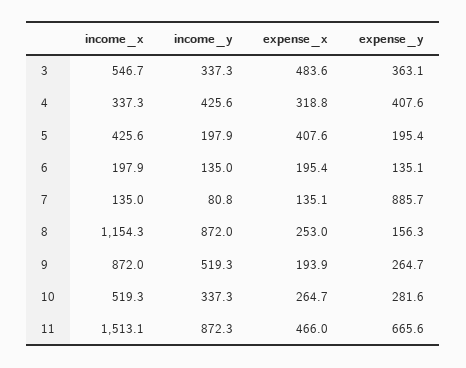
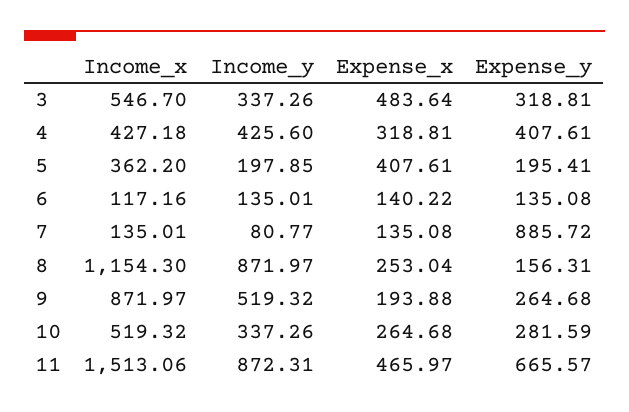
expense_y, 3: 363.1 -> 318.81
income_x, 4: 337.3 -> 427.18
income_x, 5: 425.6 -> 362.2
income_x, 6: 197.9 -> 117.16
expense_x, 6: 195.4 -> 140.22

